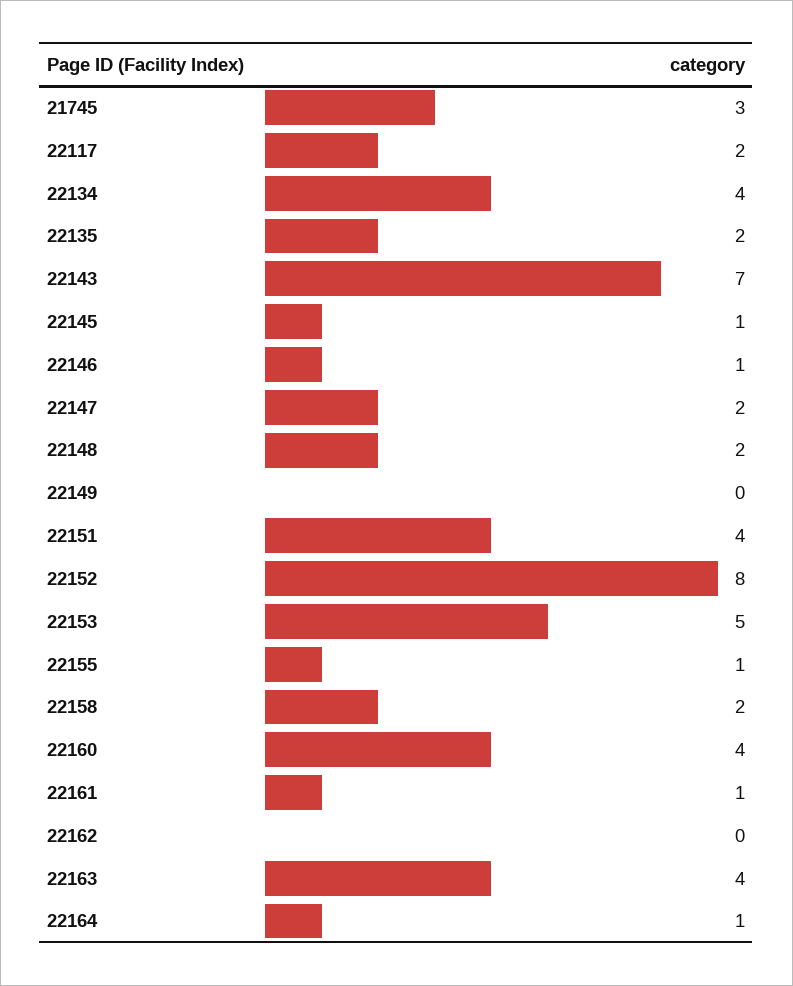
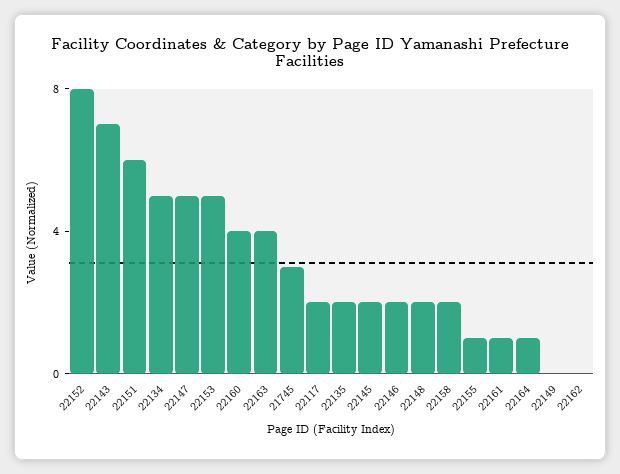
22134: 4 -> 5
22145: 1 -> 2
22146: 1 -> 2
22147: 2 -> 5
22151: 4 -> 6

